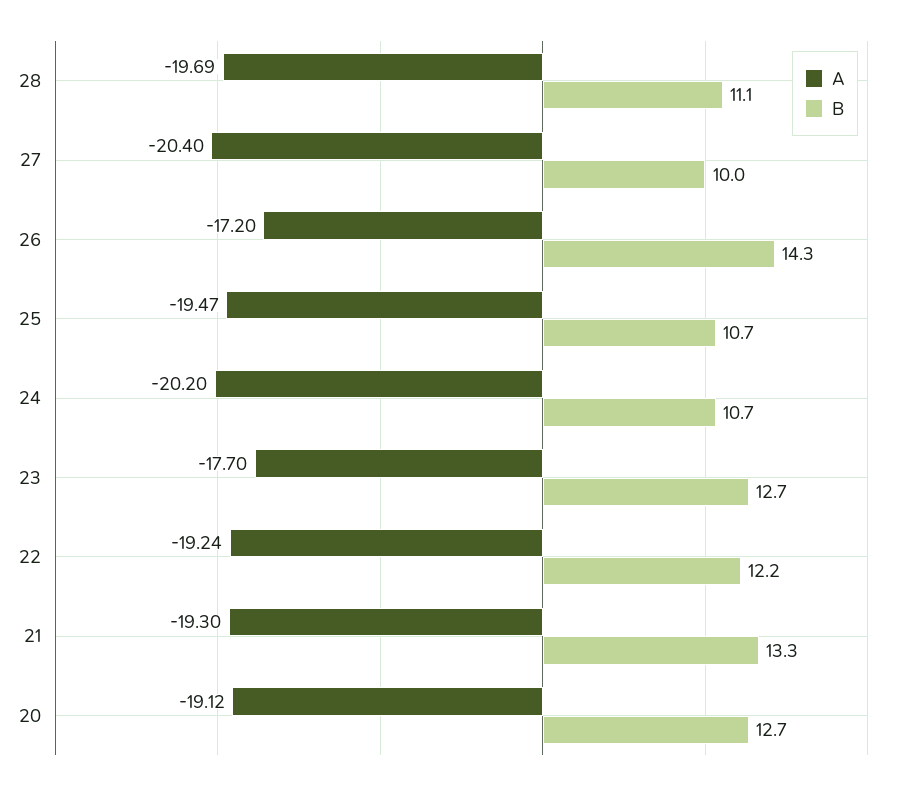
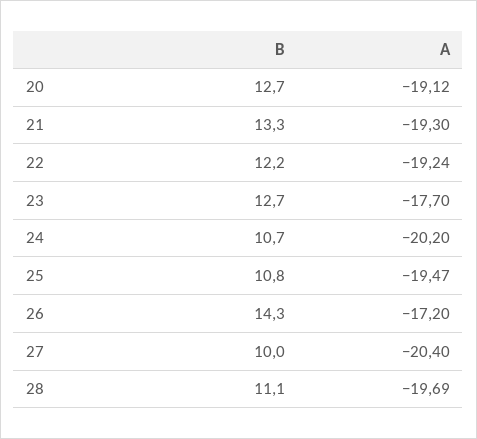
B, 25: 10.7 -> 10.8

